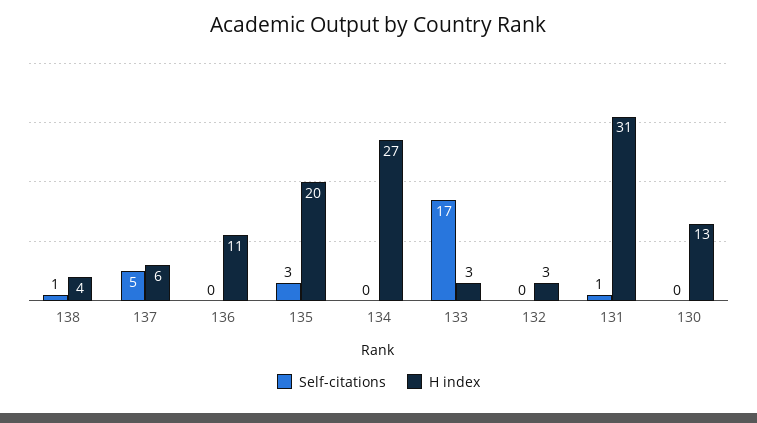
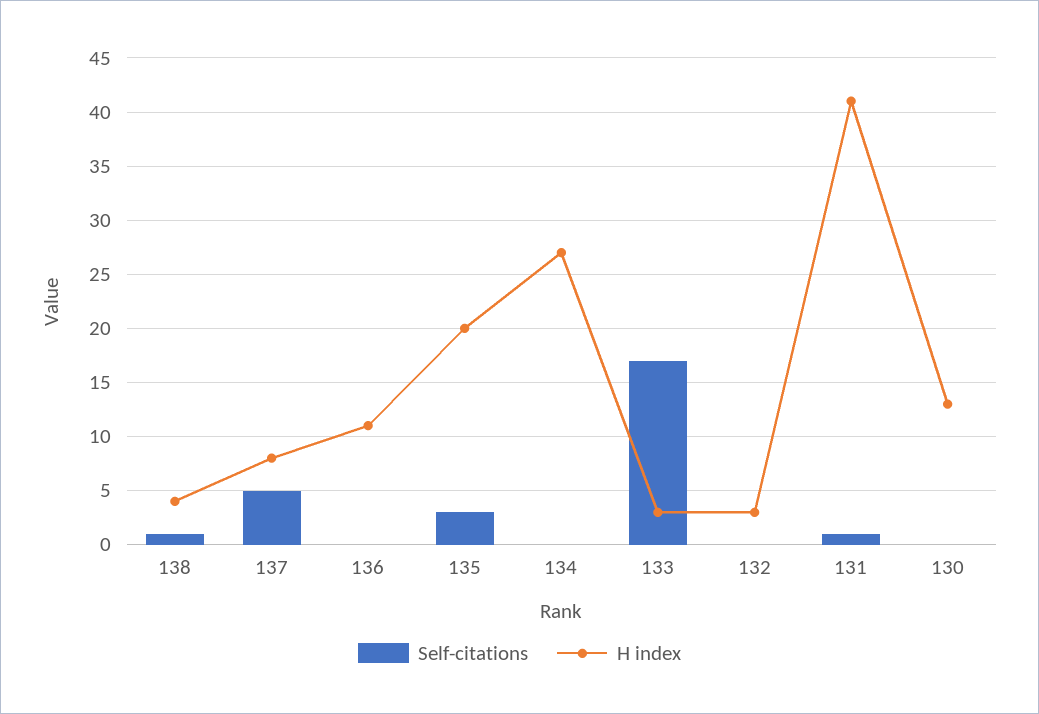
H index, 137: 6 -> 8
H index, 131: 31 -> 41

